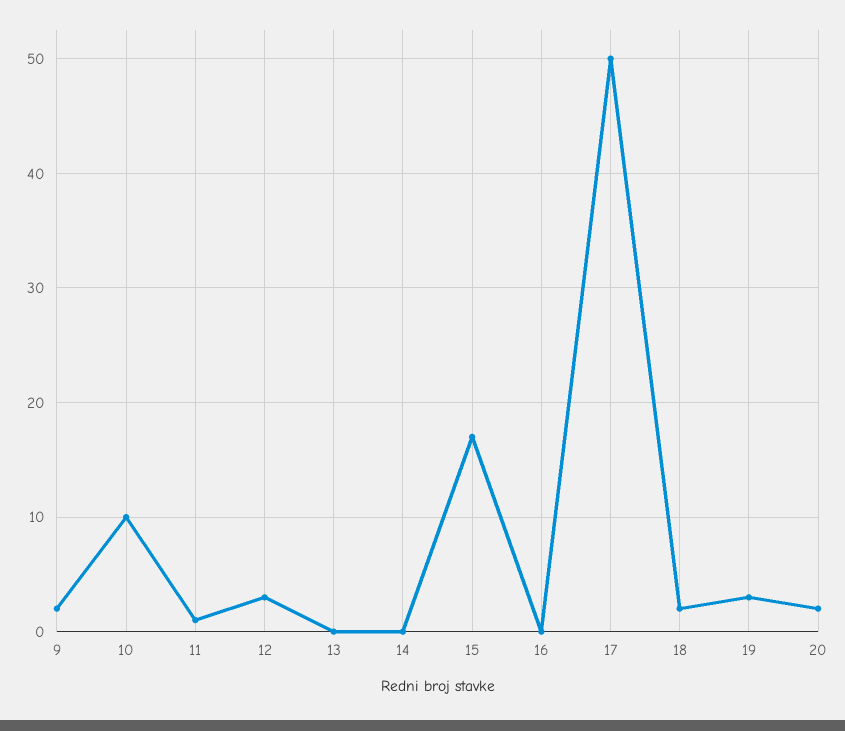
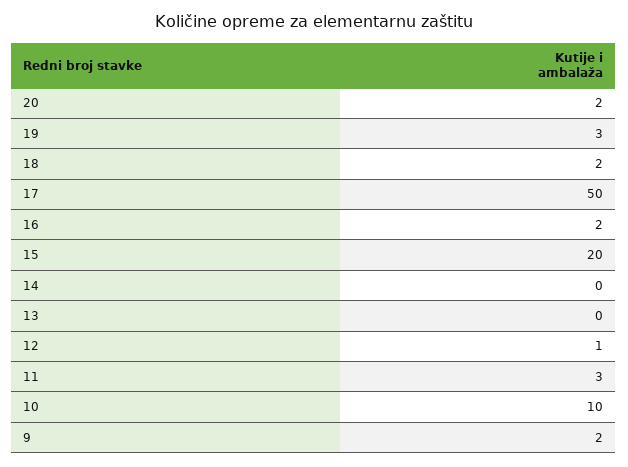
11: 1 -> 3
12: 3 -> 1
15: 17 -> 20
16: 0 -> 2

